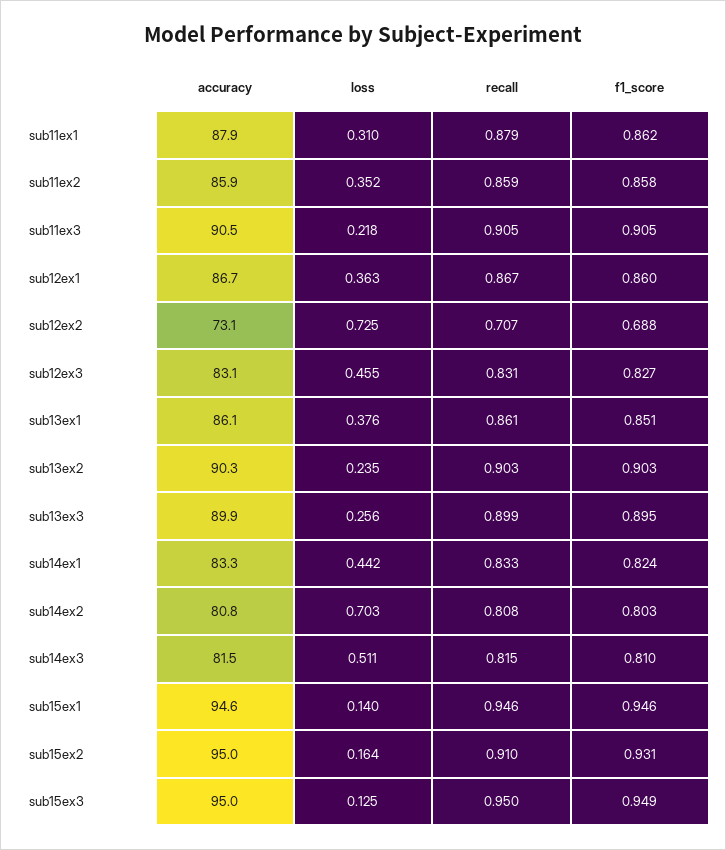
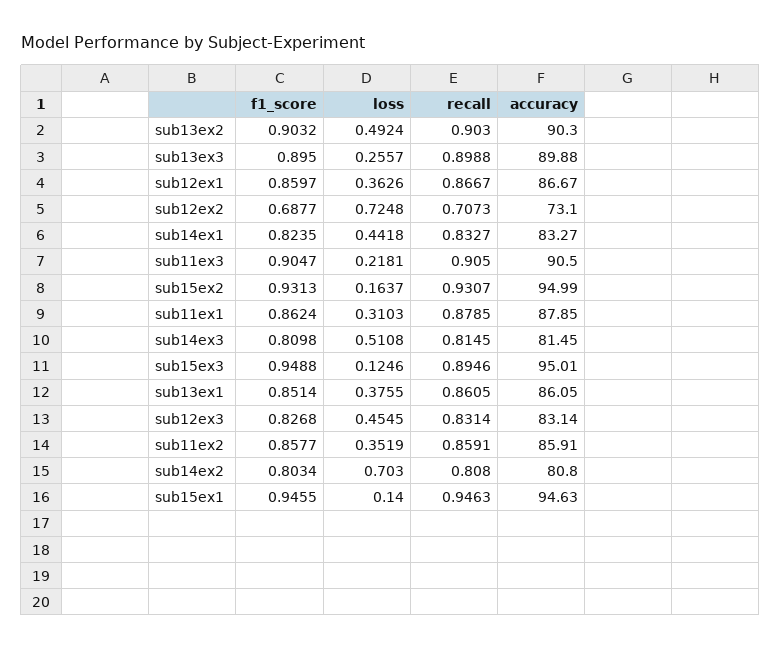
loss, sub13ex2: 0.235 -> 0.4924
recall, sub15ex2: 0.91 -> 0.9307
recall, sub15ex3: 0.95 -> 0.8946

